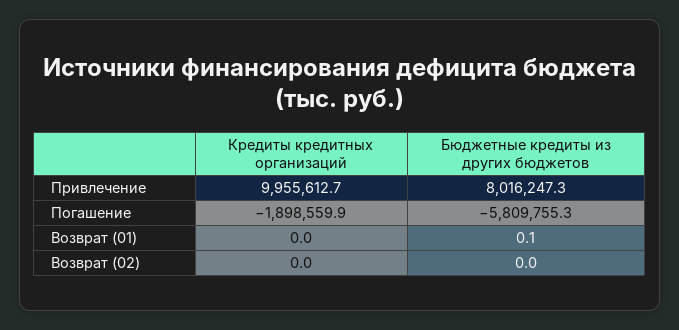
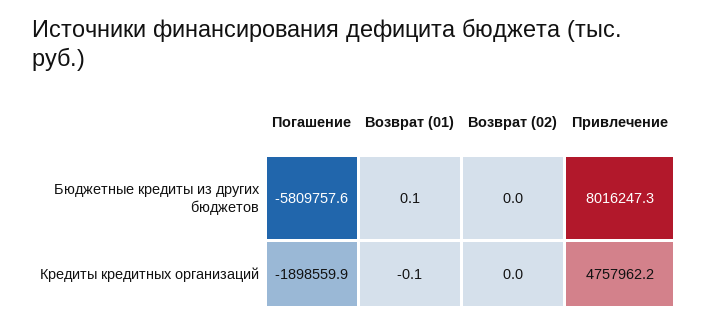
Кредиты кредитных организаций, Привлечение: 9955612.7 -> 4757962.2
Бюджетные кредиты из других бюджетов, Погашение: -5809755.3 -> -5809757.6
Кредиты кредитных организаций, Возврат (01): 0 -> -0.1

